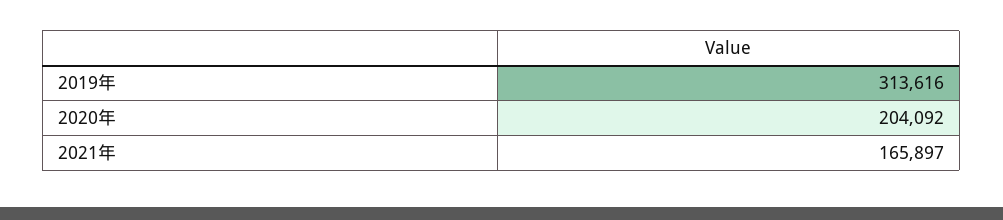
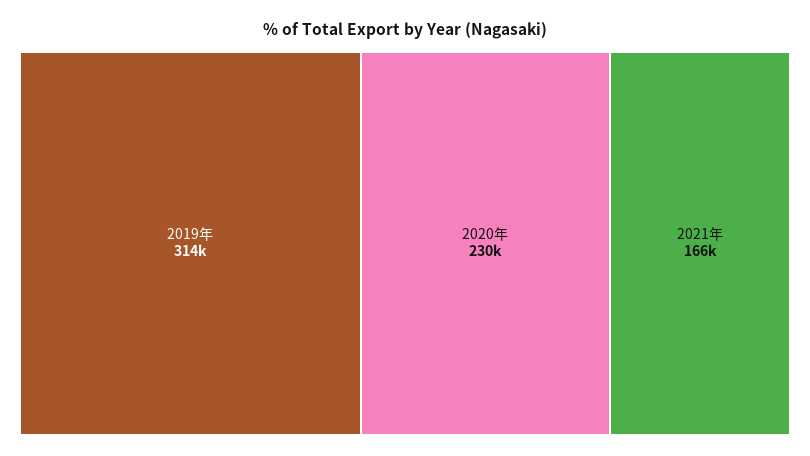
2020年: 204092 -> 230000

